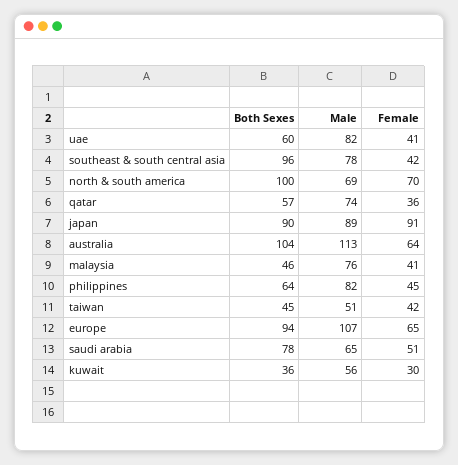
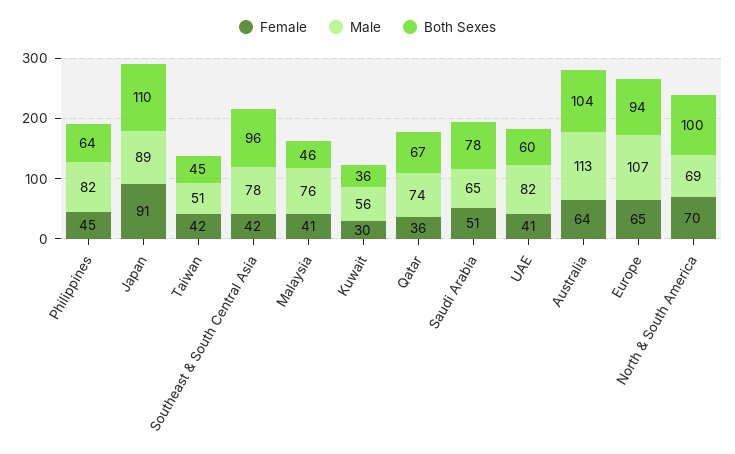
Both Sexes, qatar: 57 -> 67
Both Sexes, japan: 90 -> 110

